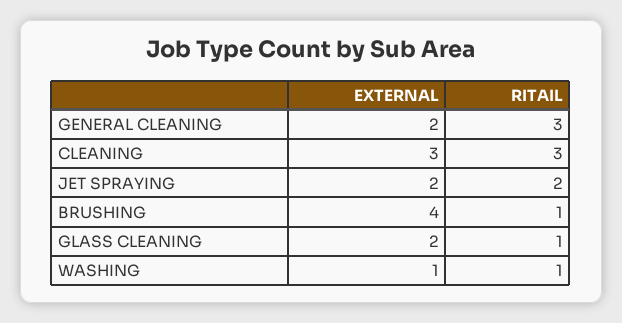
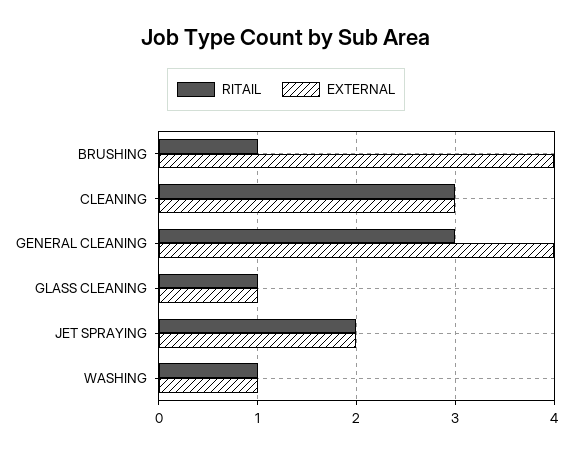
EXTERNAL, GENERAL CLEANING: 2 -> 4
EXTERNAL, GLASS CLEANING: 2 -> 1

